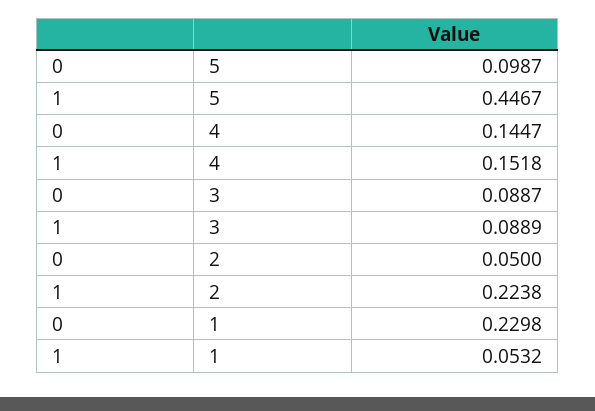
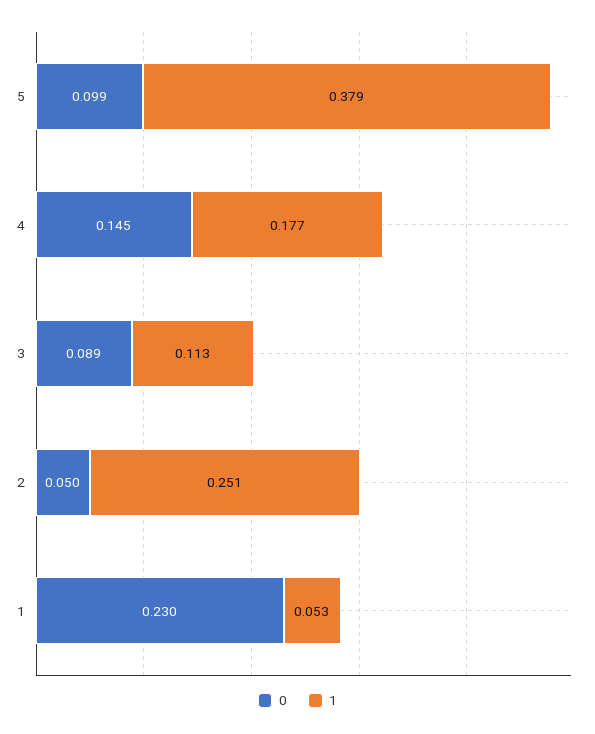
1, 5: 0.4467 -> 0.379
1, 4: 0.1518 -> 0.177
1, 3: 0.0889 -> 0.113
1, 2: 0.2238 -> 0.251

